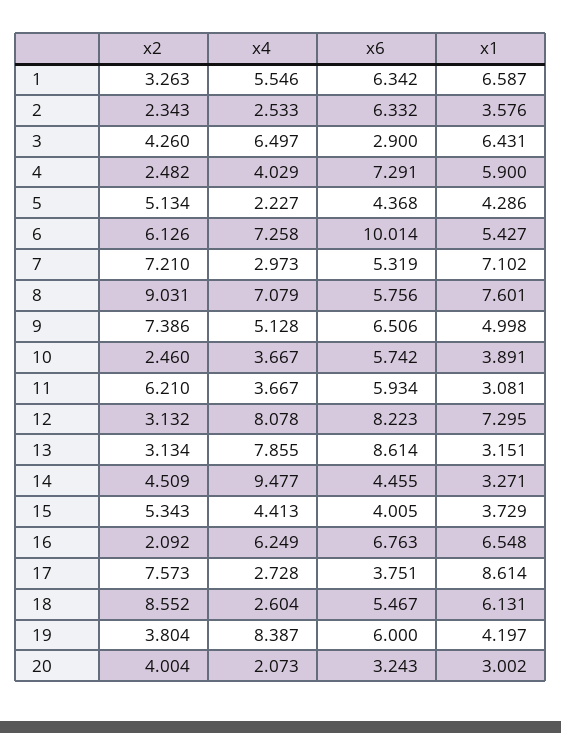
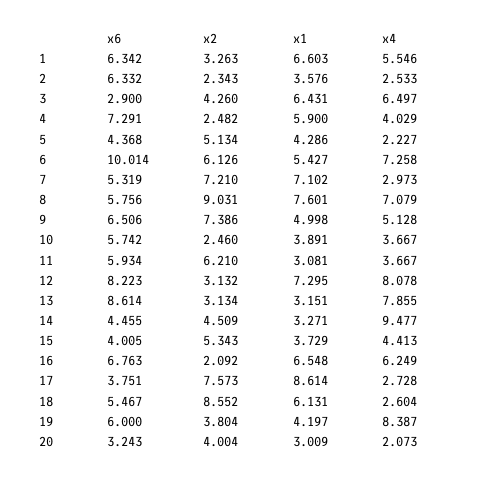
x1, 1: 6.587 -> 6.603
x1, 20: 3.002 -> 3.009

